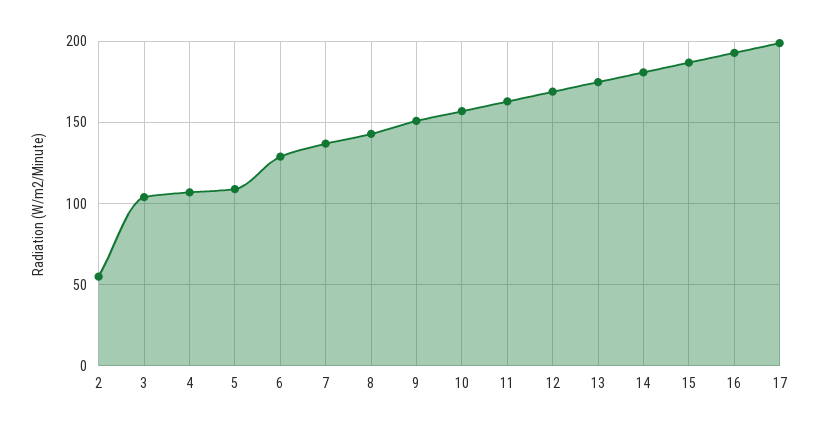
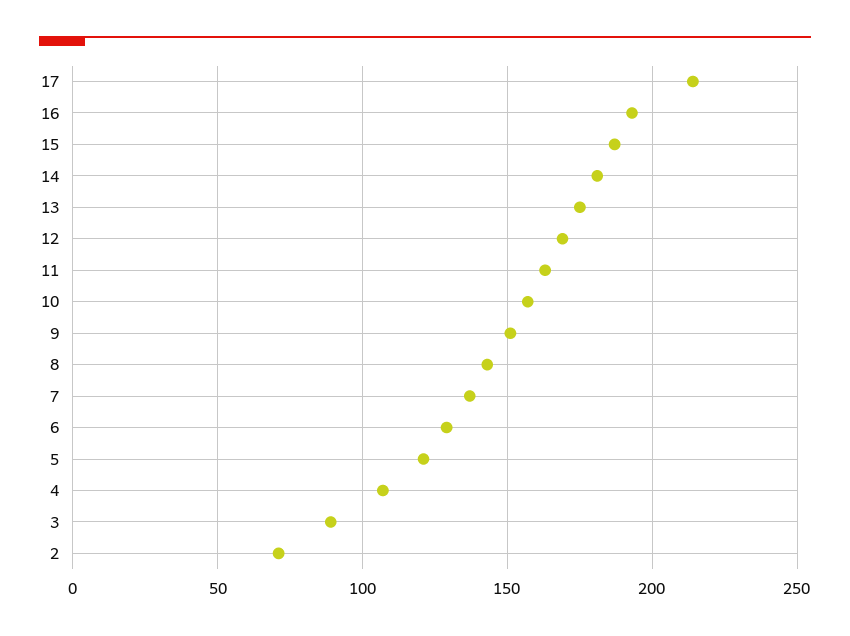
2: 55 -> 70
3: 105 -> 90
5: 110 -> 120
17: 200 -> 215

